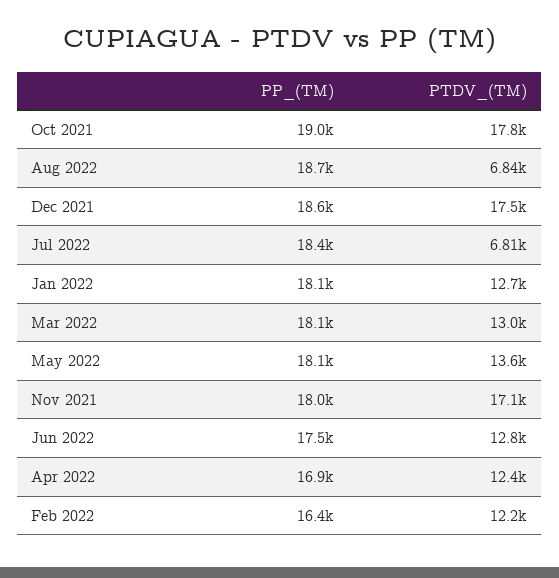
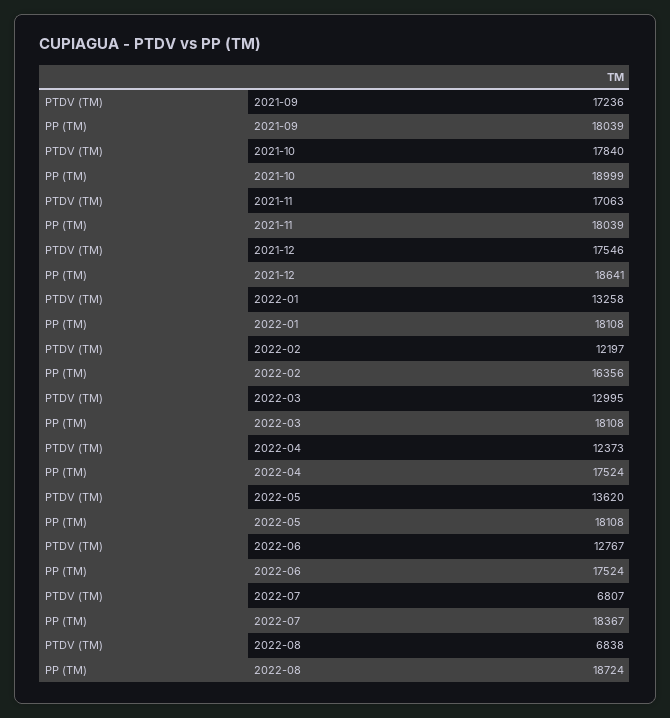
PTDV_(TM), Jan 2022: 12700 -> 13258
PP_(TM), Apr 2022: 16900 -> 17524
PTDV_(TM), 2021-09: none -> 17236
PP_(TM), 2021-09: none -> 18039

